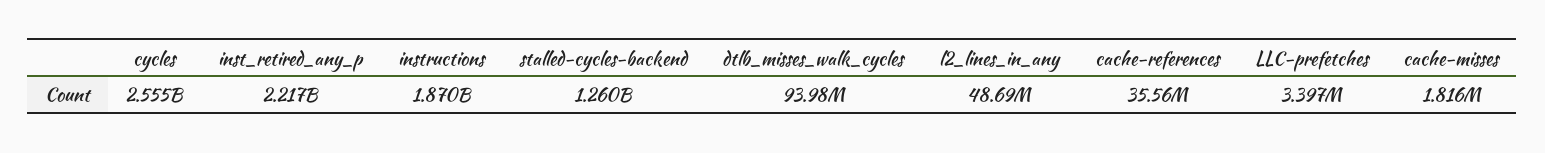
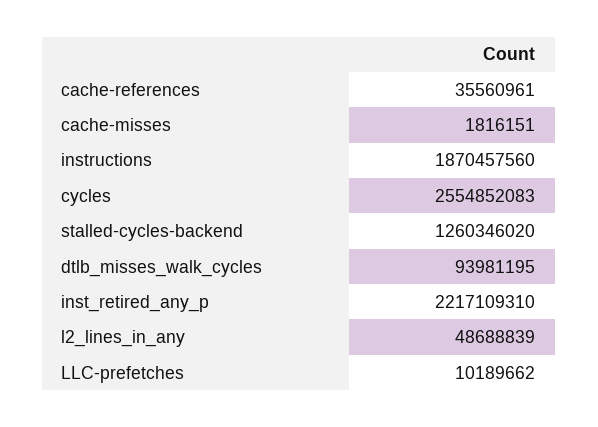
LLC-prefetches: 3397000 -> 10189662

